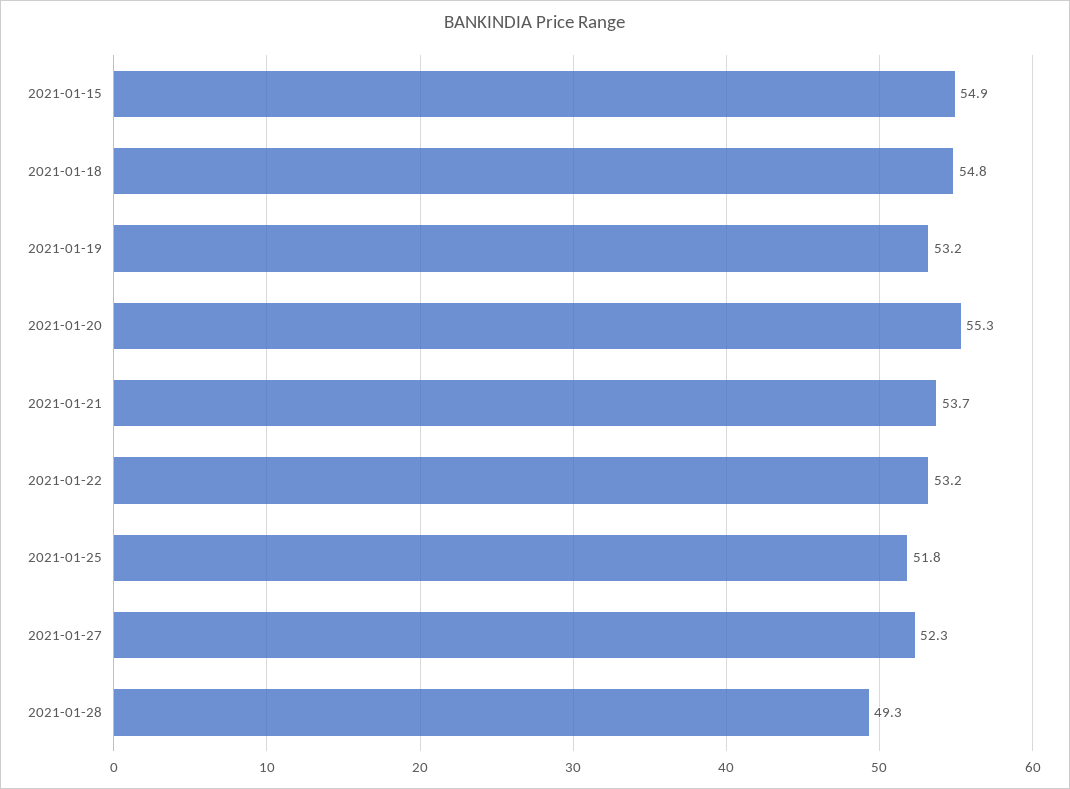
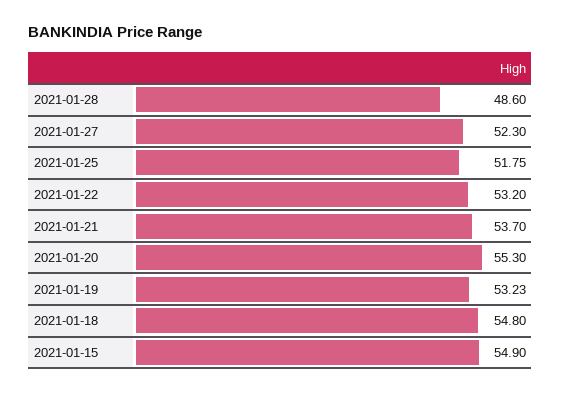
2021-01-28: 49.3 -> 48.6

